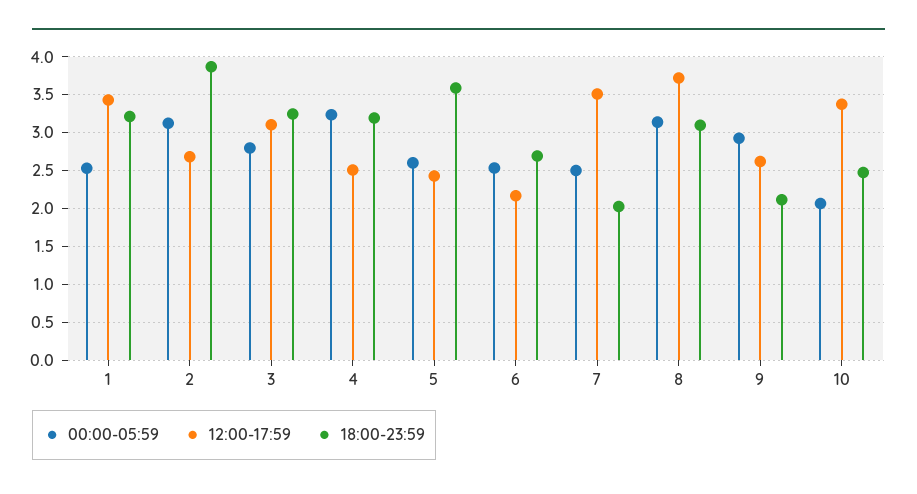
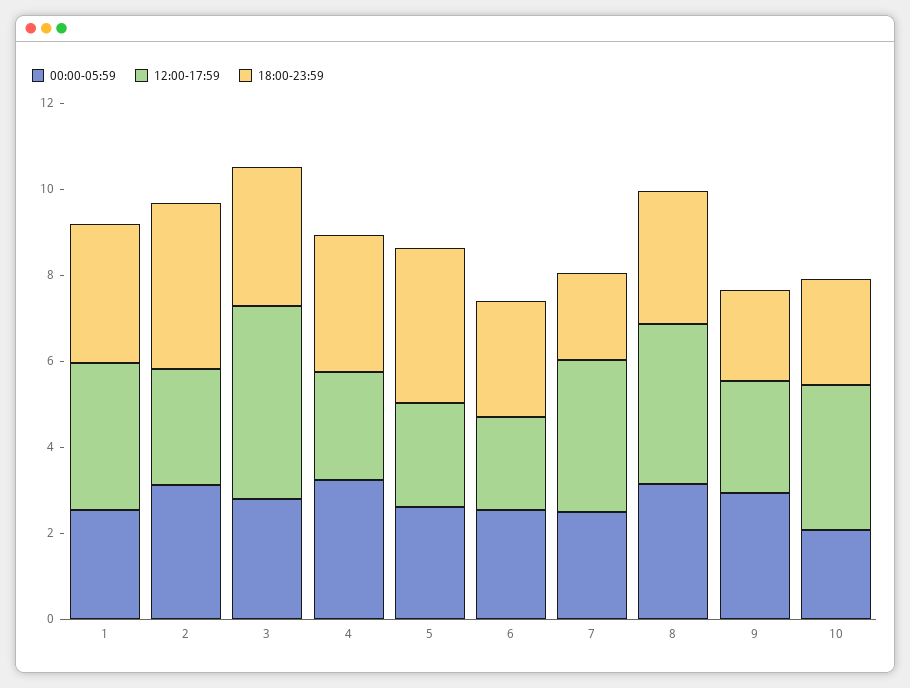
12:00-17:59, 3: 3.1 -> 4.5

